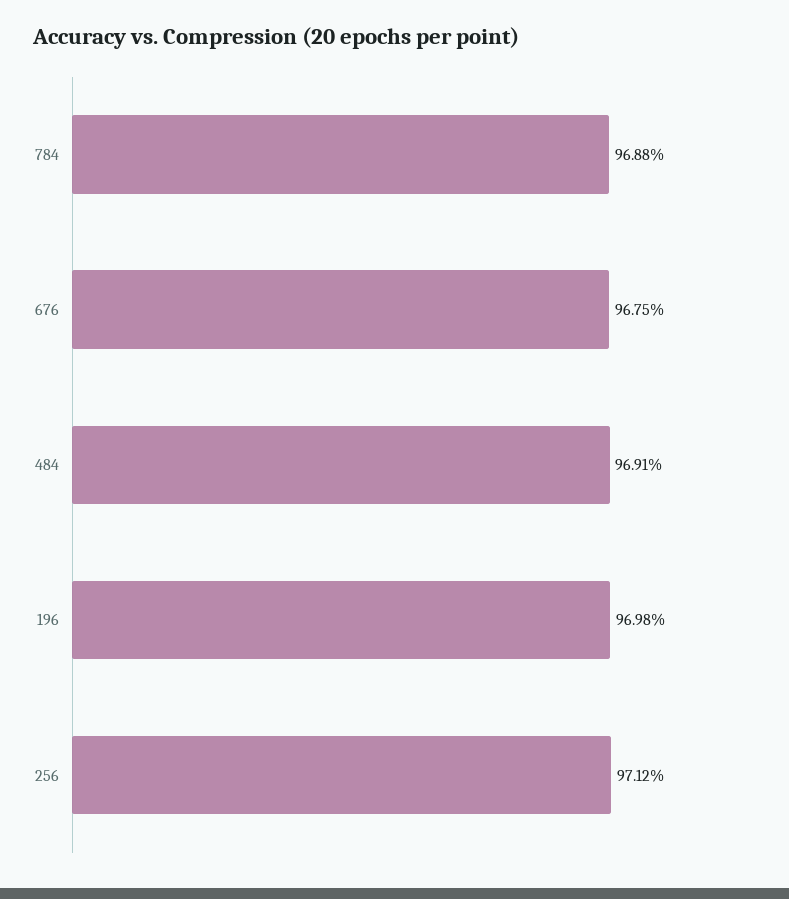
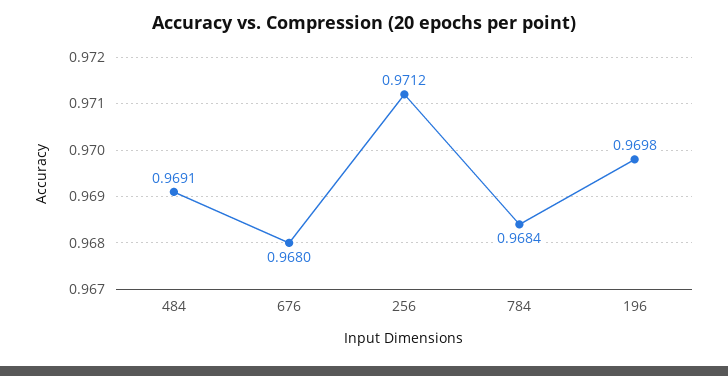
784: 0.9688 -> 0.9684
676: 0.9675 -> 0.968

